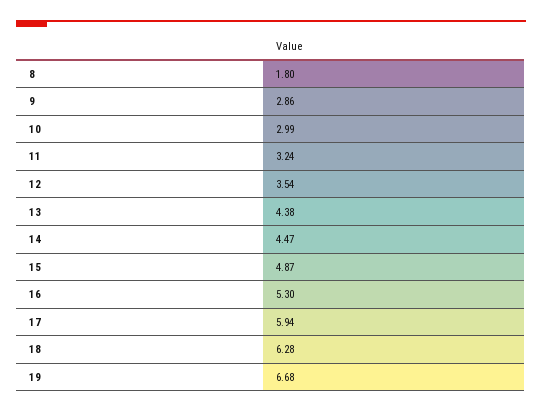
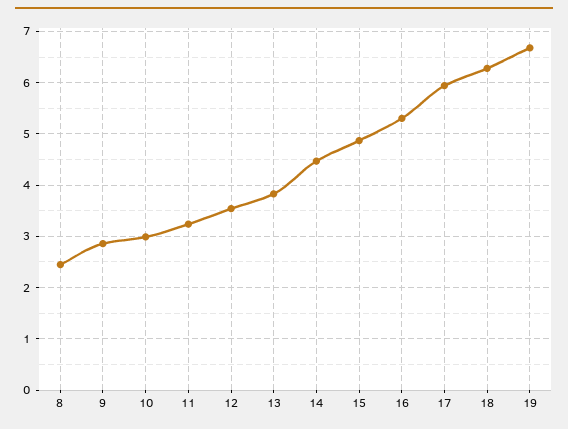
8: 1.8 -> 2.4
13: 4.38 -> 3.8

